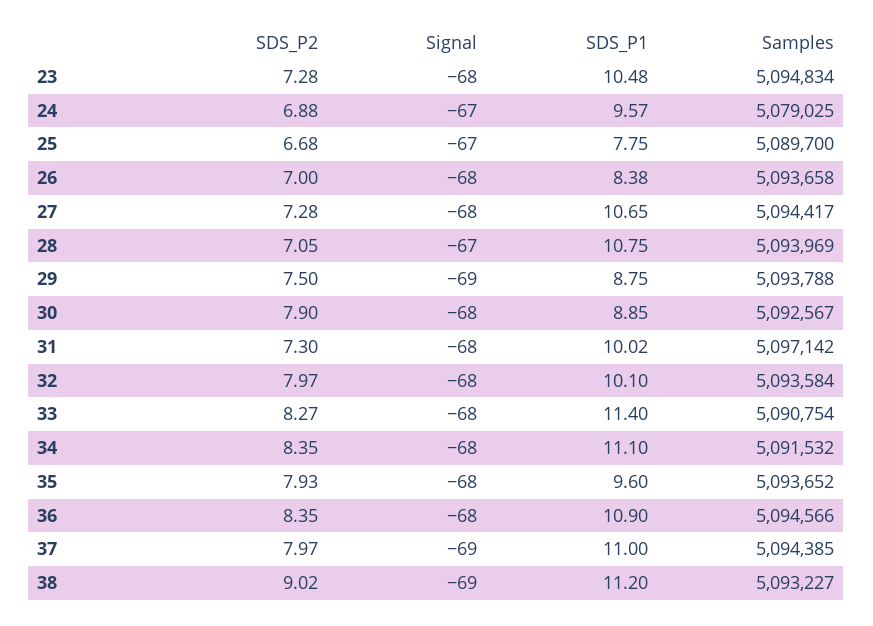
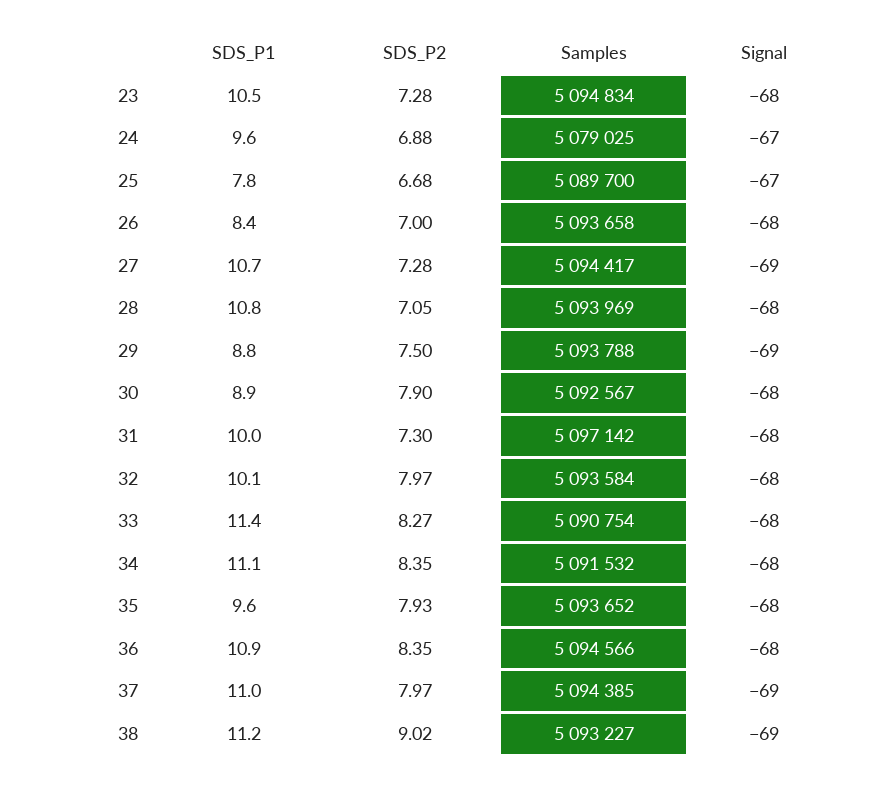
Signal, 27: -68 -> -69
Signal, 28: -67 -> -68

